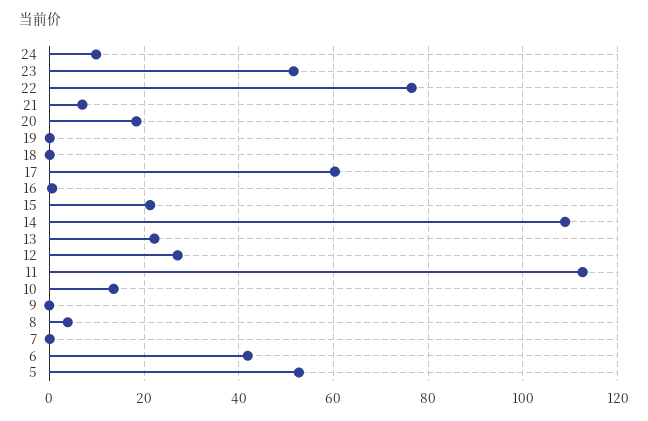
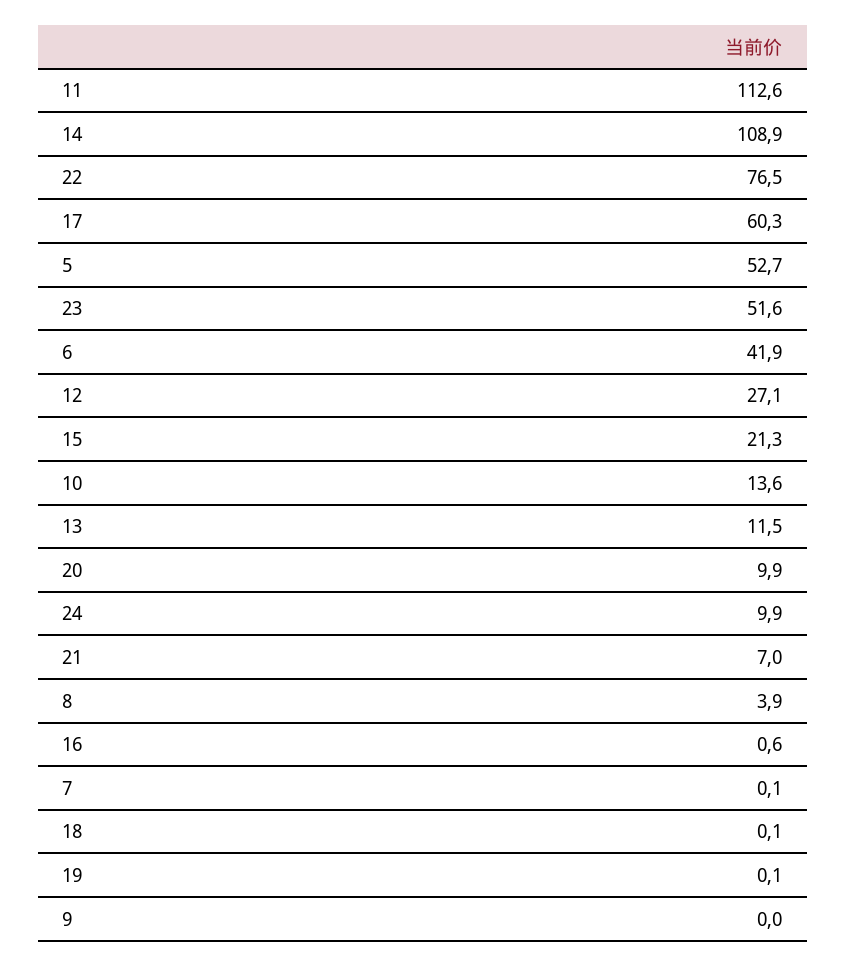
20: 18 -> 9.9
13: 22 -> 11.5

